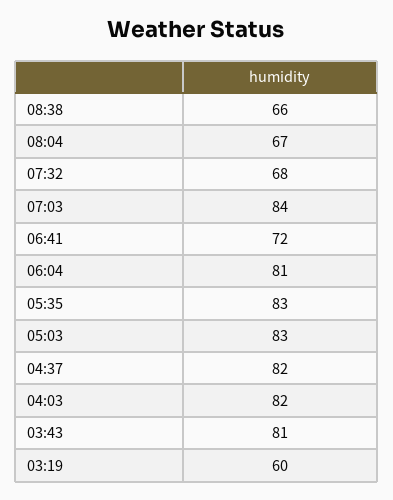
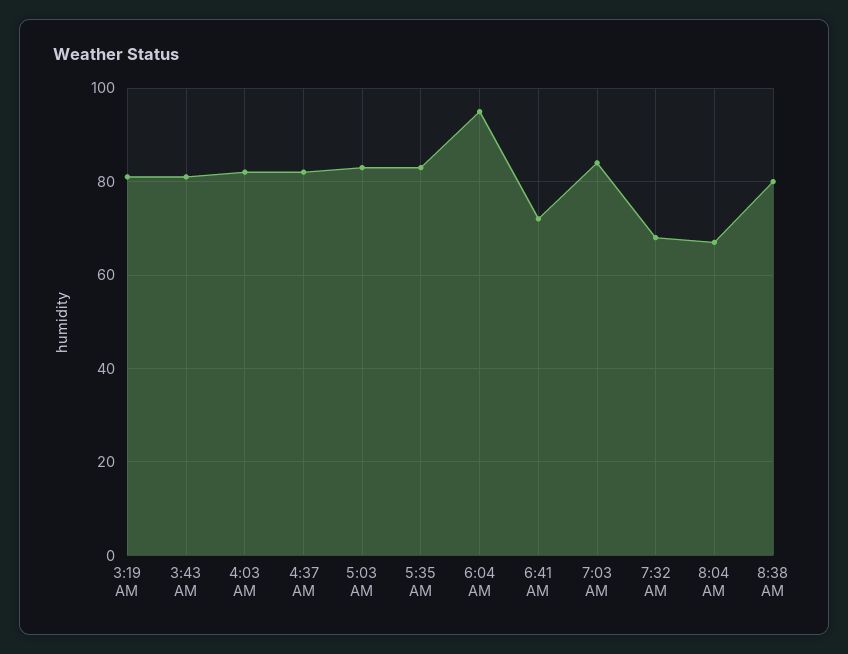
08:38: 66 -> 80
06:04: 81 -> 95
03:19: 60 -> 80

